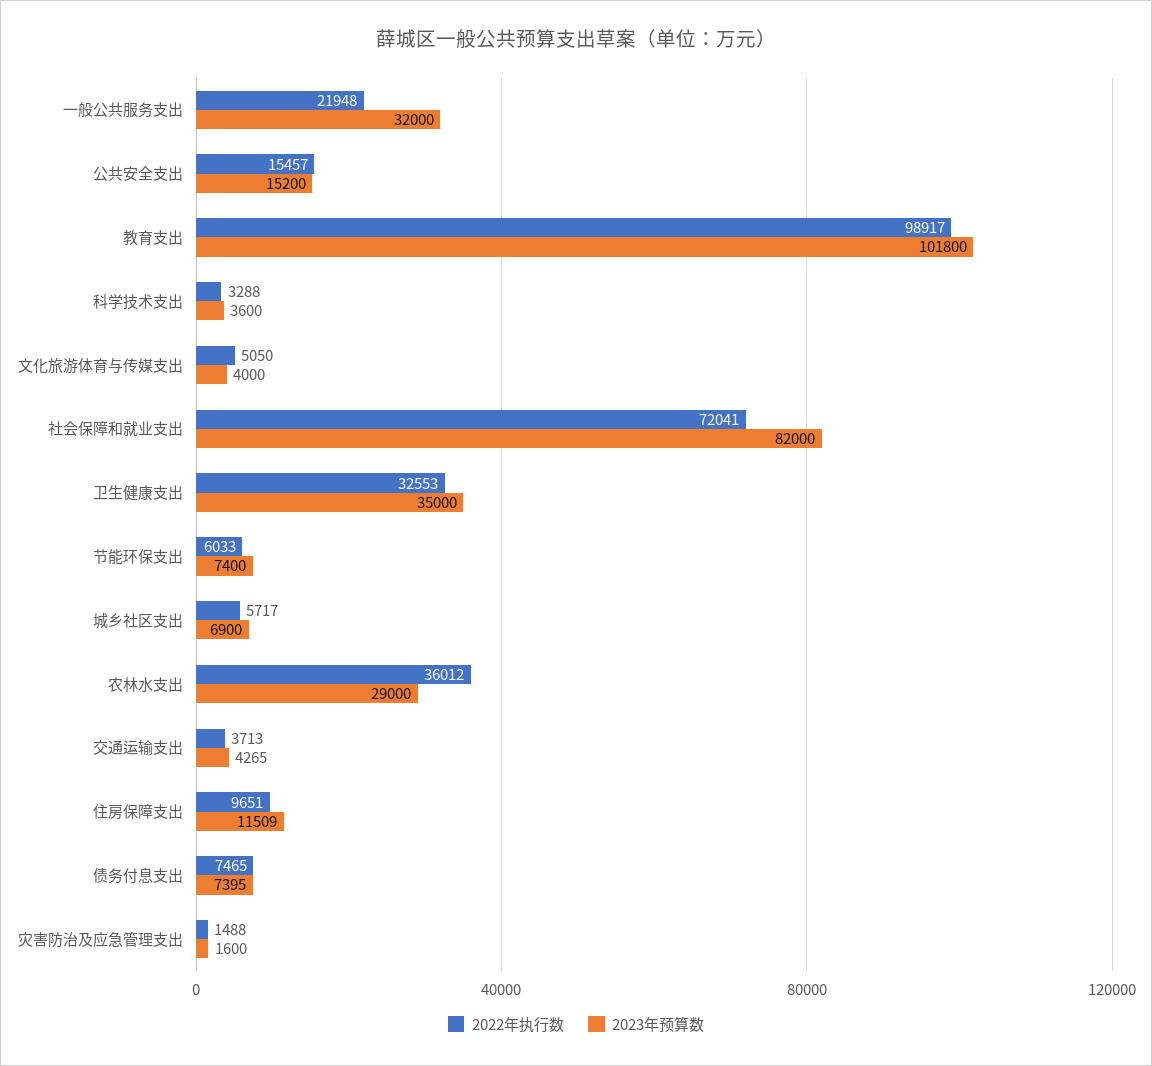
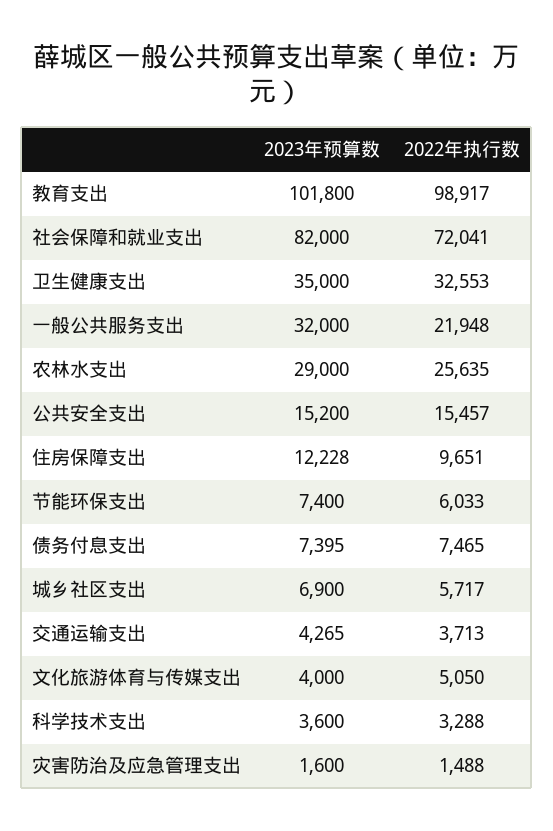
2022年执行数, 农林水支出: 36012 -> 25635
2023年预算数, 住房保障支出: 11509 -> 12228

